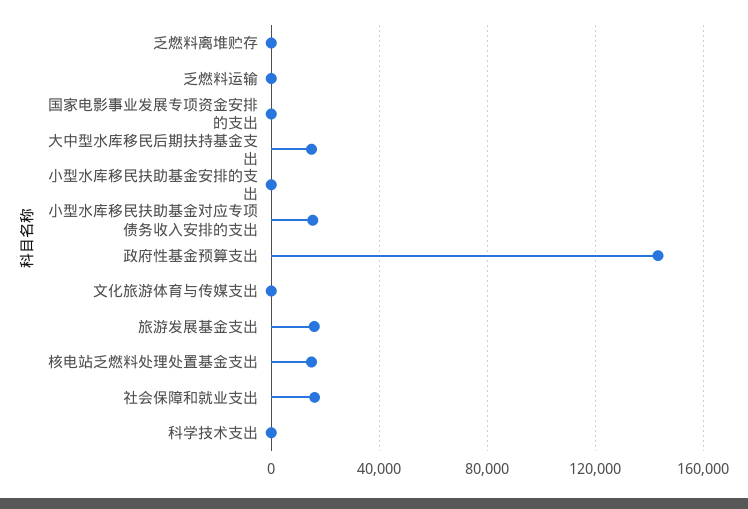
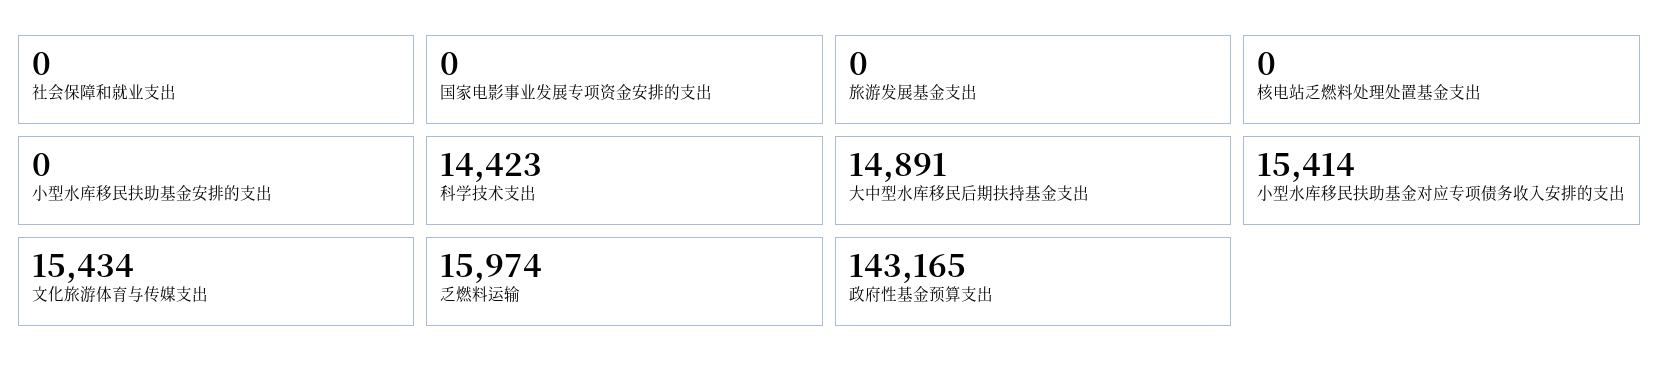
乏燃料离堆贮存: 0 -> none
乏燃料运输: 0 -> 15974
文化旅游体育与传媒支出: 0 -> 15434
旅游发展基金支出: 15000 -> 0
核电站乏燃料处理处置基金支出: 15000 -> 0
社会保障和就业支出: 15000 -> 0
科学技术支出: 0 -> 14423

